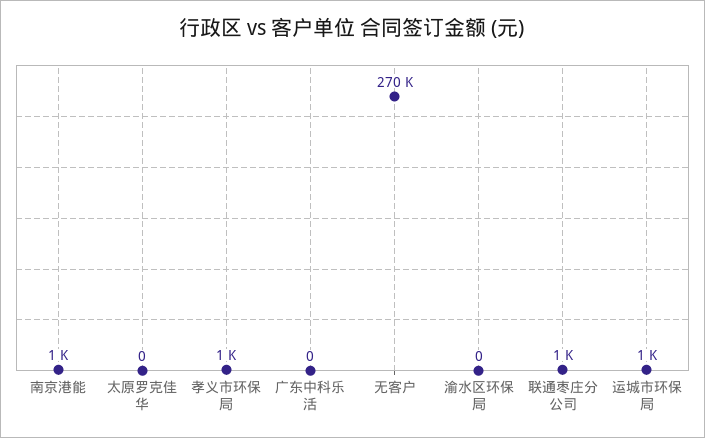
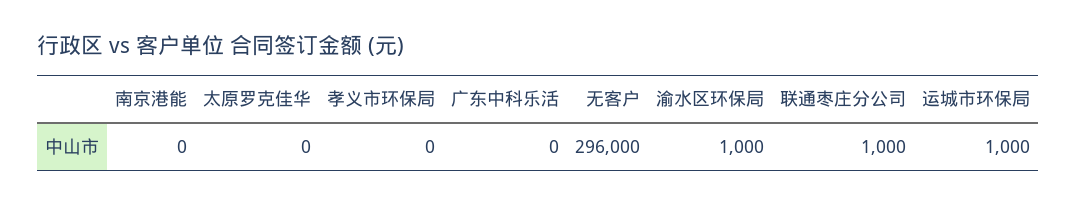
南京港能: 1000 -> 0
孝义市环保局: 1000 -> 0
无客户: 270000 -> 296000
渝水区环保局: 0 -> 1000

